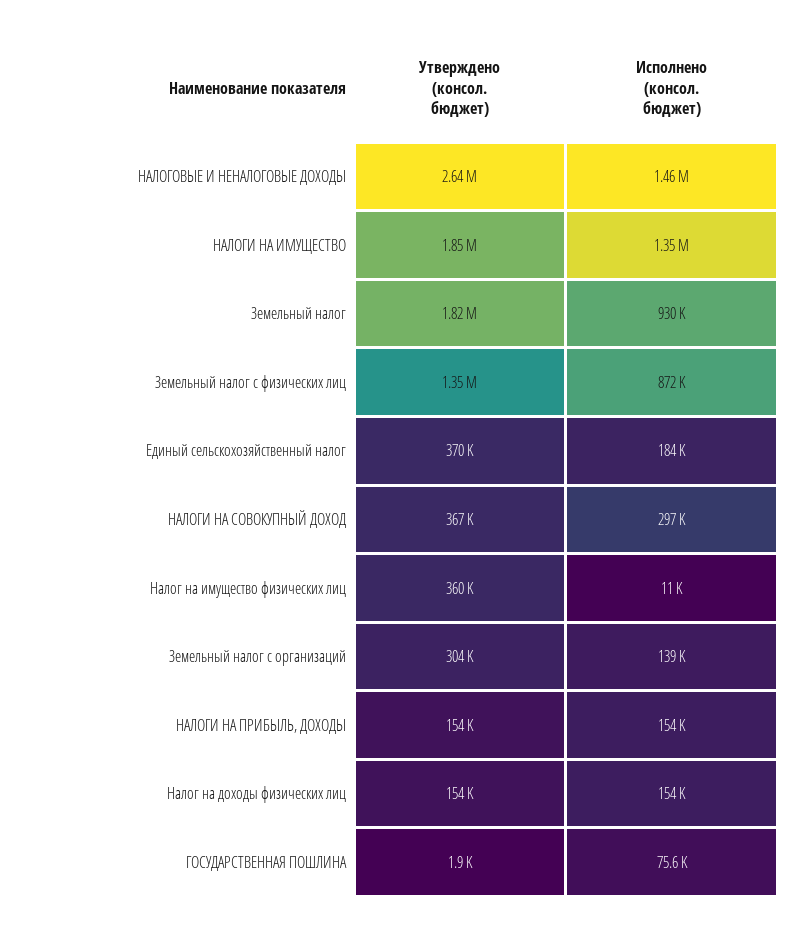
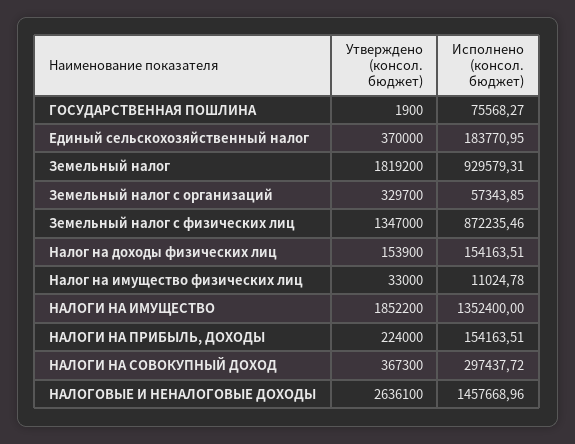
Утверждено (консол. бюджет), Налог на имущество физических лиц: 360000 -> 33000
Утверждено (консол. бюджет), Земельный налог с организаций: 304000 -> 329700
Исполнено (консол. бюджет), Земельный налог с организаций: 139000 -> 57343.85
Утверждено (консол. бюджет), НАЛОГИ НА ПРИБЫЛЬ, ДОХОДЫ: 154000 -> 224000

